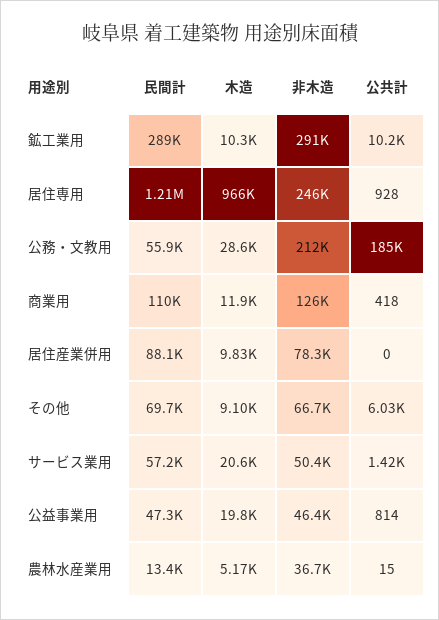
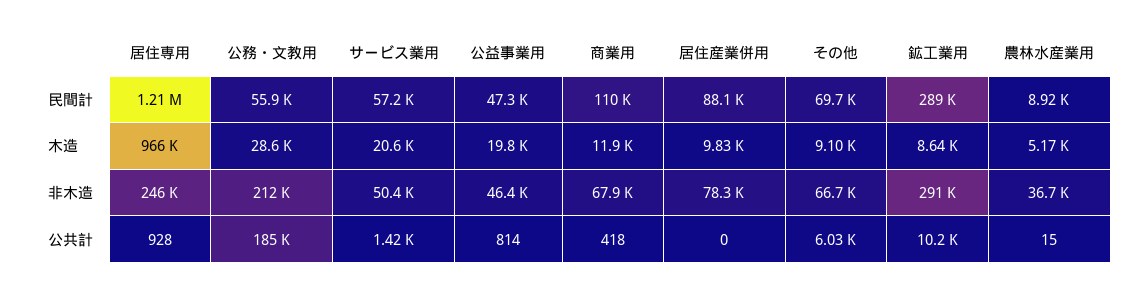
木造, 鉱工業用: 10300 -> 8640
非木造, 商業用: 126000 -> 67900
民間計, 農林水産業用: 13400 -> 8920

